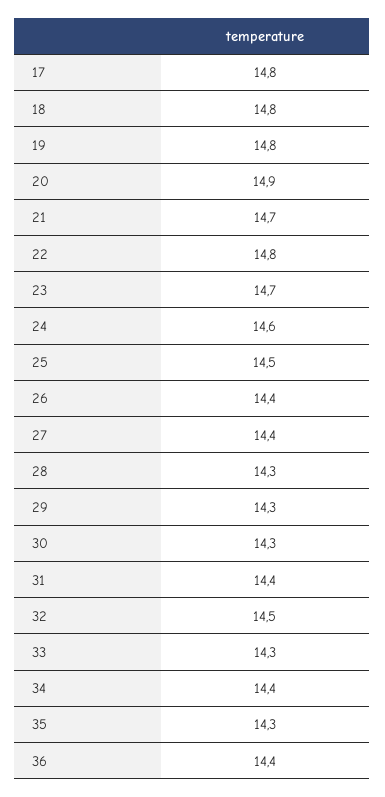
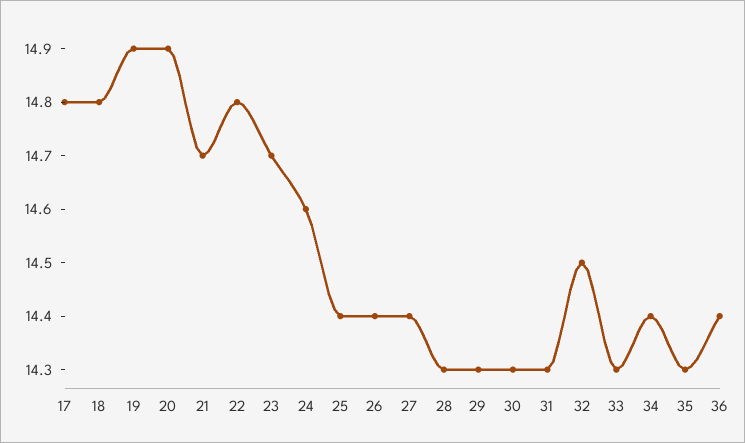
19: 14.8 -> 14.9
25: 14.5 -> 14.4
31: 14.4 -> 14.3

